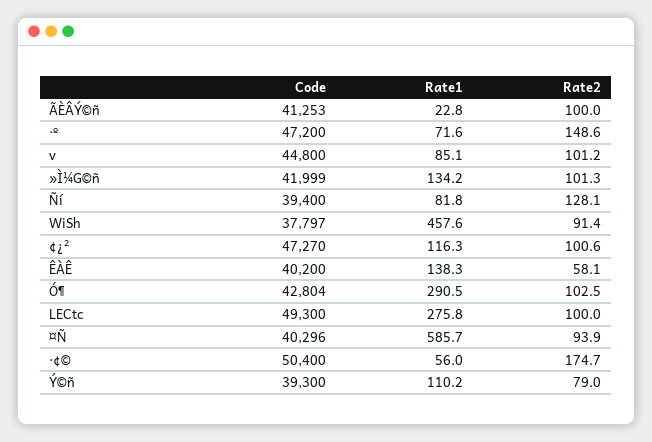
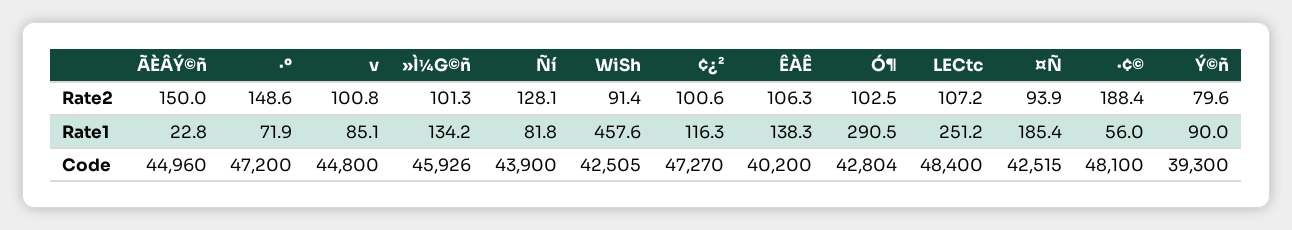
Code, ÃÈÂÝ©ñ: 41253 -> 44960
Rate2, ÃÈÂÝ©ñ: 100 -> 150
Rate1, ·º: 71.6 -> 71.9
Rate2, v: 101.2 -> 100.8
Code, »Ì¼G©ñ: 41999 -> 45926
Code, Ñí: 39400 -> 43900
Code, WiSh: 37797 -> 42505
Rate2, ÊÀÊ: 58.1 -> 106.3
Code, LECtc: 49300 -> 48400
Rate1, LECtc: 275.8 -> 251.2
Rate2, LECtc: 100 -> 107.2
Code, ¤Ñ: 40296 -> 42515
Rate1, ¤Ñ: 585.7 -> 185.4
Code, ·¢©: 50400 -> 48100
Rate2, ·¢©: 174.7 -> 188.4
Rate1, Ý©ñ: 110.2 -> 90
Rate2, Ý©ñ: 79 -> 79.6

